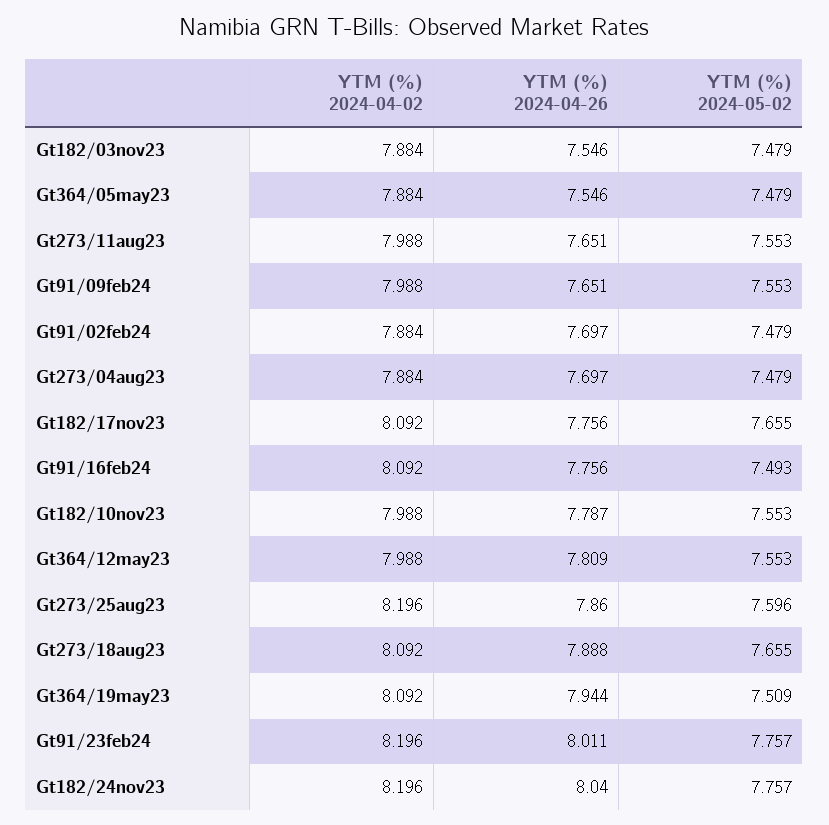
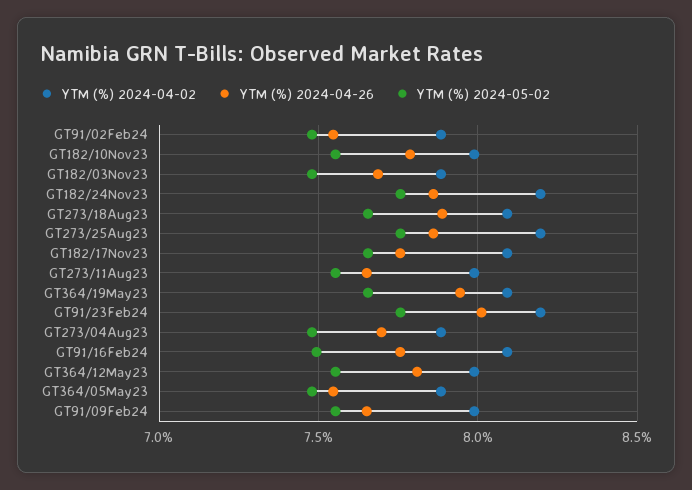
YTM (%) 2024-04-26, Gt182/03nov23: 7.546 -> 7.7
YTM (%) 2024-04-26, Gt91/02feb24: 7.697 -> 7.55
YTM (%) 2024-05-02, Gt273/25aug23: 7.596 -> 7.75
YTM (%) 2024-05-02, Gt364/19may23: 7.509 -> 7.65
YTM (%) 2024-04-26, Gt182/24nov23: 8.04 -> 7.85

